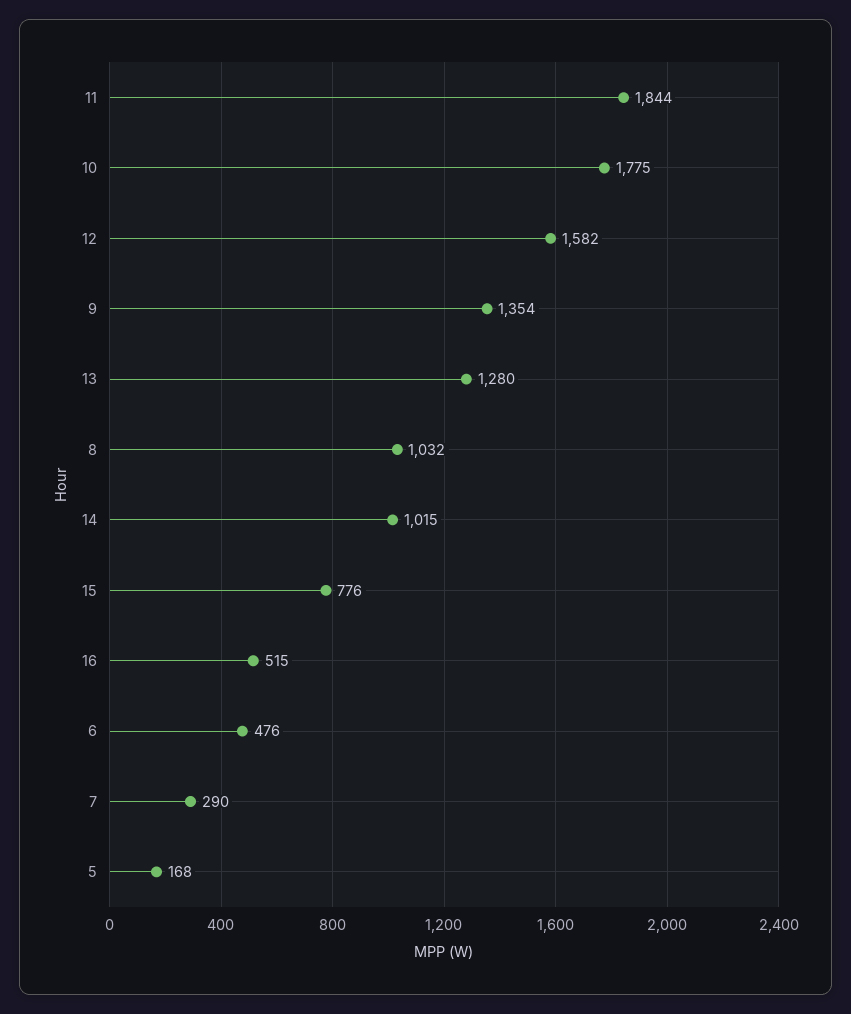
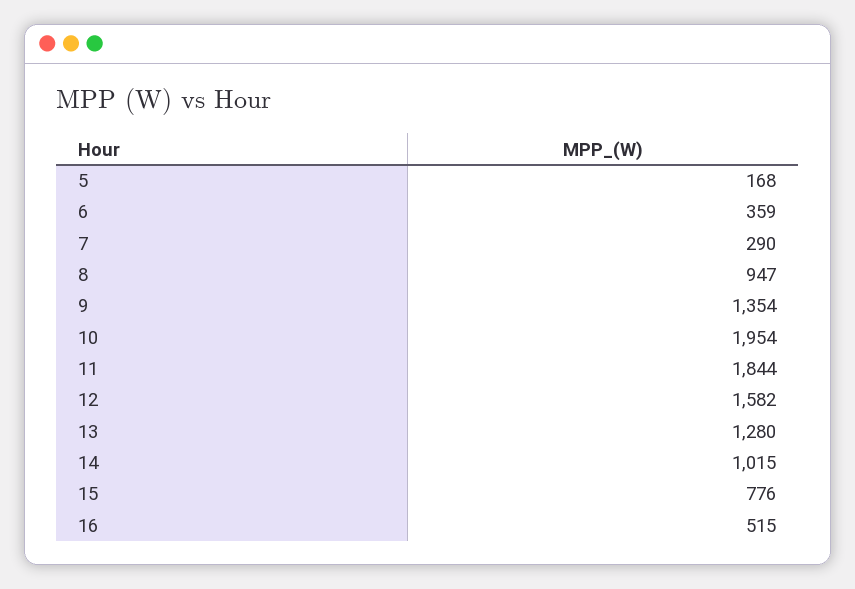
10: 1775 -> 1954
8: 1032 -> 947
6: 476 -> 359

